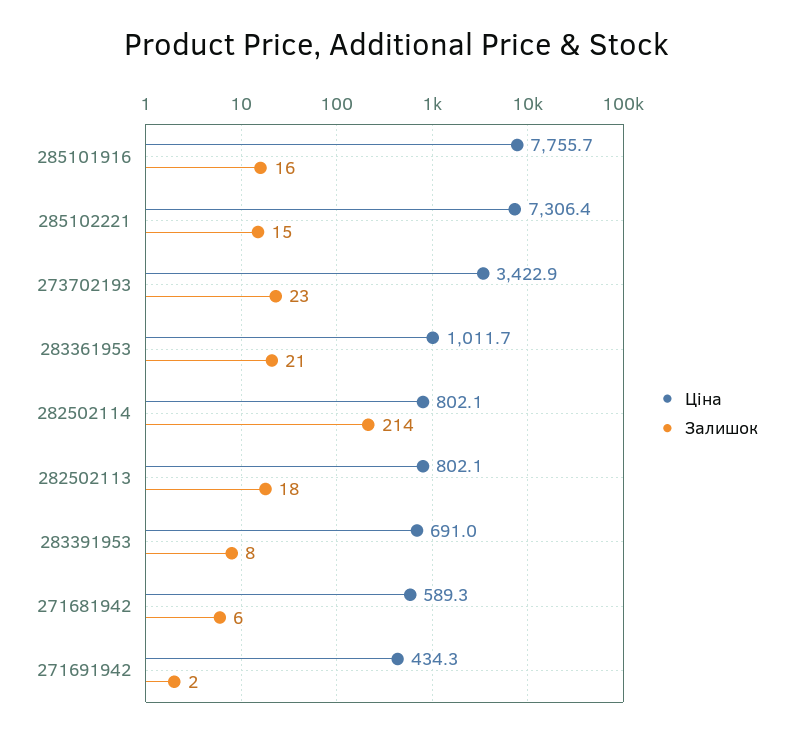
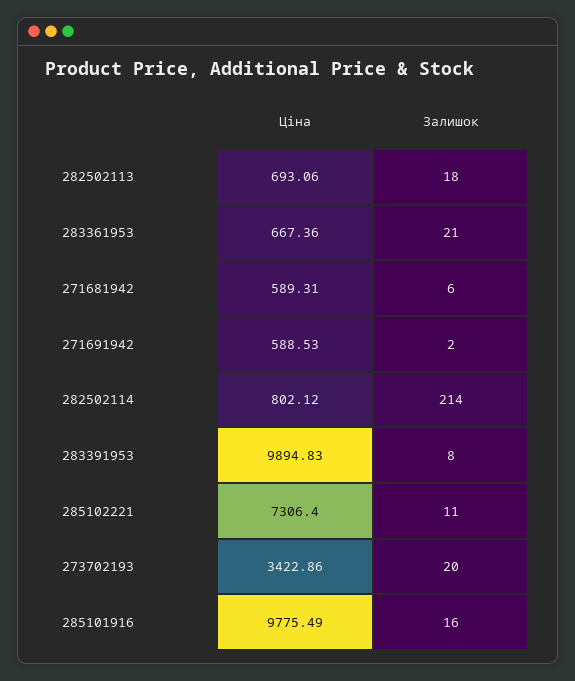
Ціна, 285101916: 7755.7 -> 9775.49
Залишок, 285102221: 15 -> 11
Залишок, 273702193: 23 -> 20
Ціна, 283361953: 1011.7 -> 667.36
Ціна, 282502113: 802.1 -> 693.06
Ціна, 283391953: 691 -> 9894.83
Ціна, 271691942: 434.3 -> 588.53

